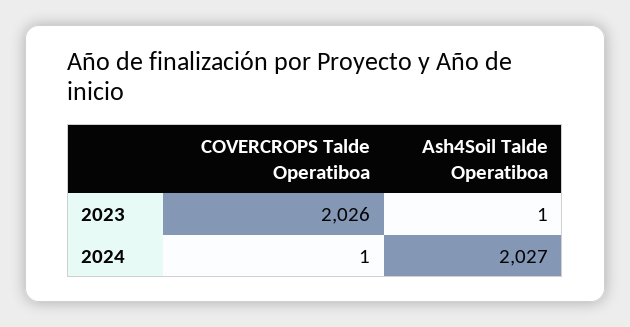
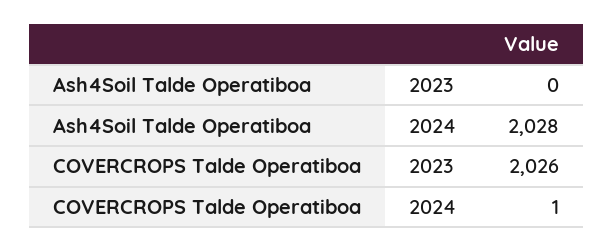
Ash4Soil Talde Operatiboa, 2023: 1 -> 0
Ash4Soil Talde Operatiboa, 2024: 2027 -> 2028

